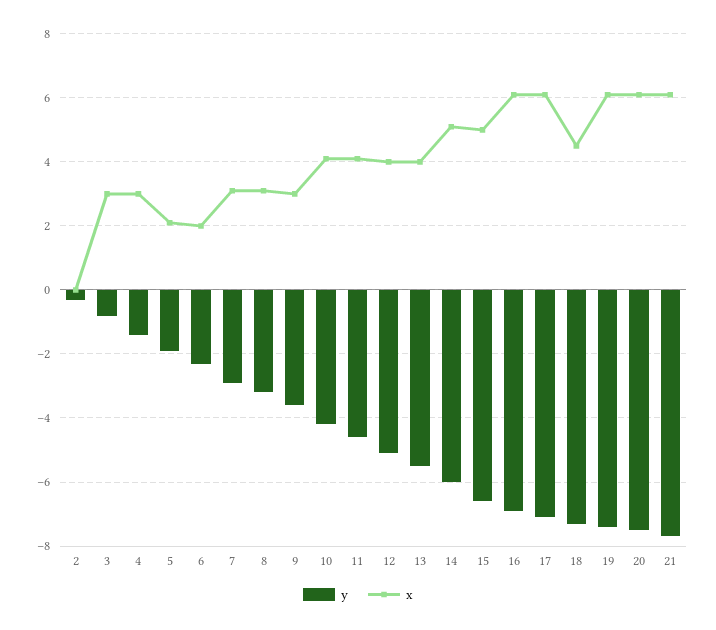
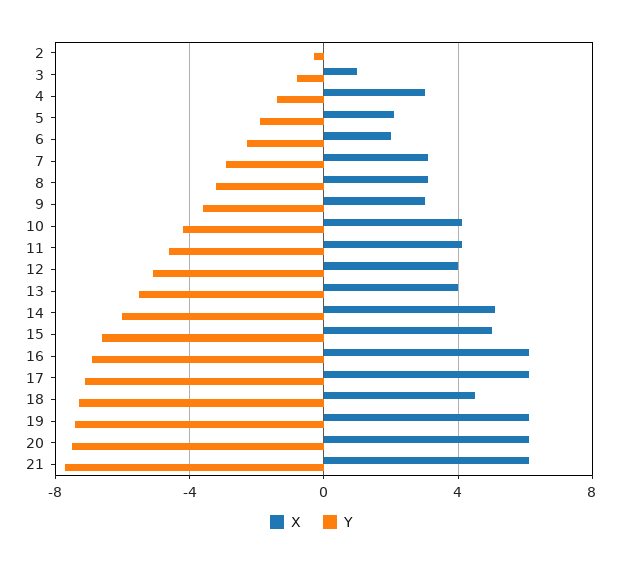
x, 3: 3 -> 1

